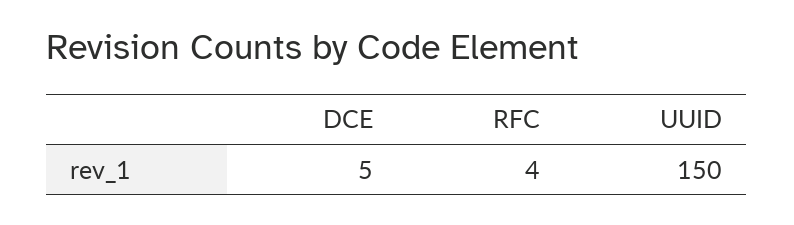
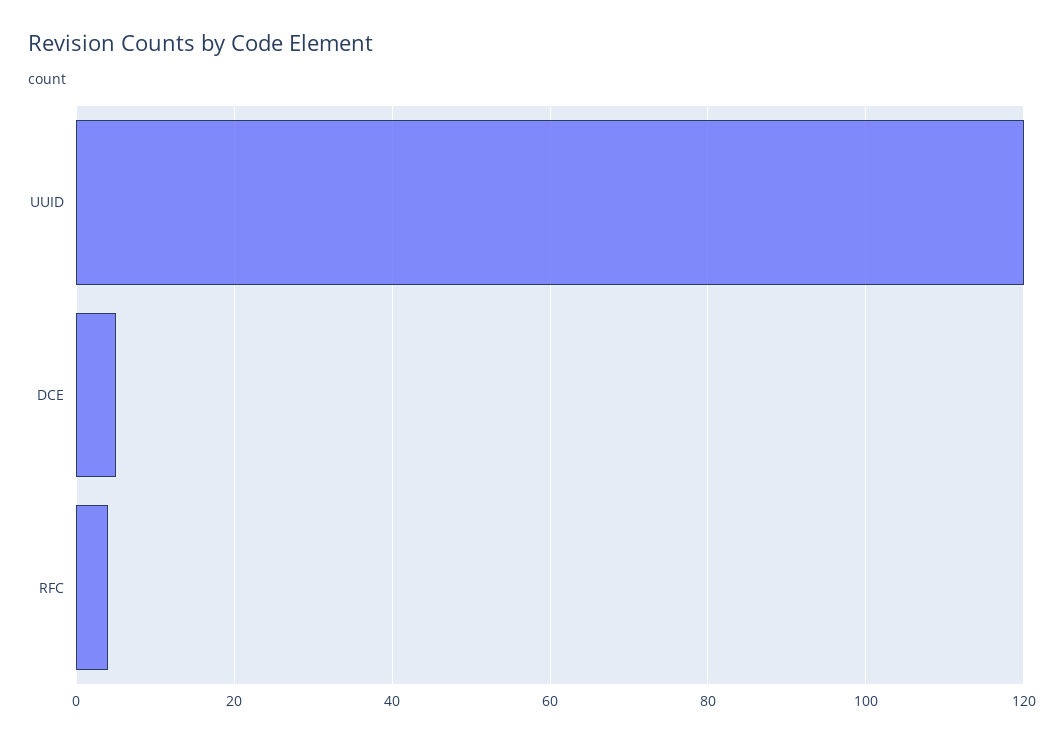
UUID: 150 -> 120

